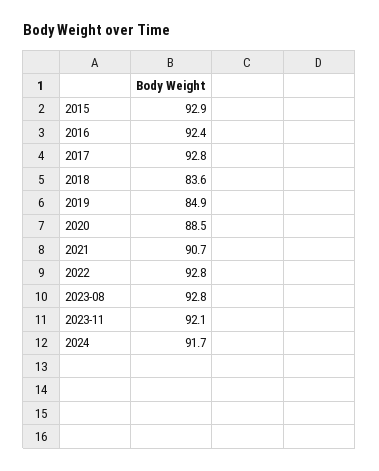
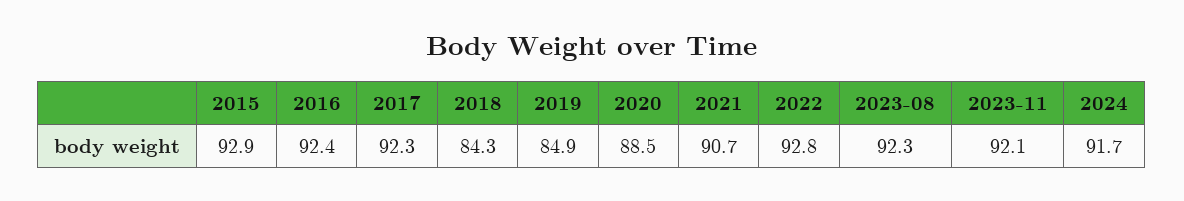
2017: 92.8 -> 92.3
2018: 83.6 -> 84.3
2023-08: 92.8 -> 92.3

